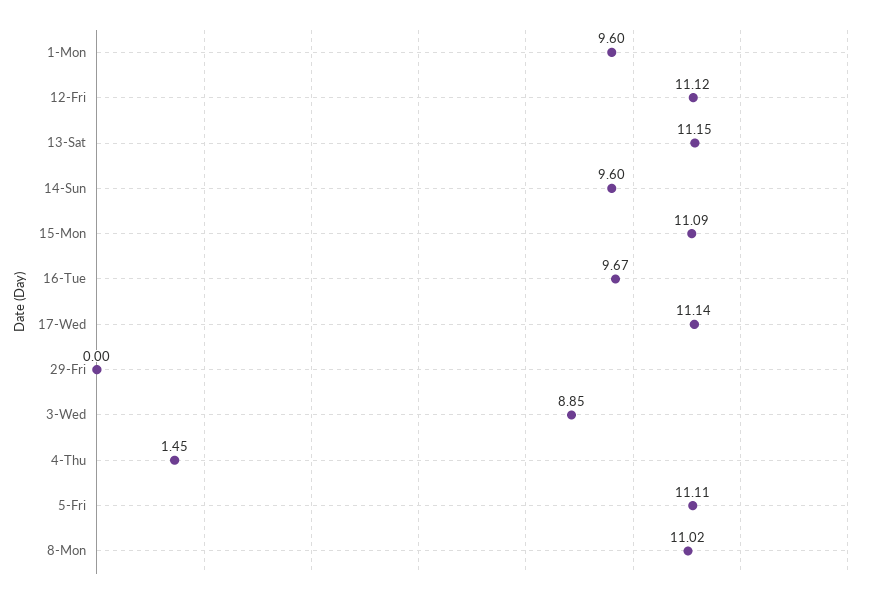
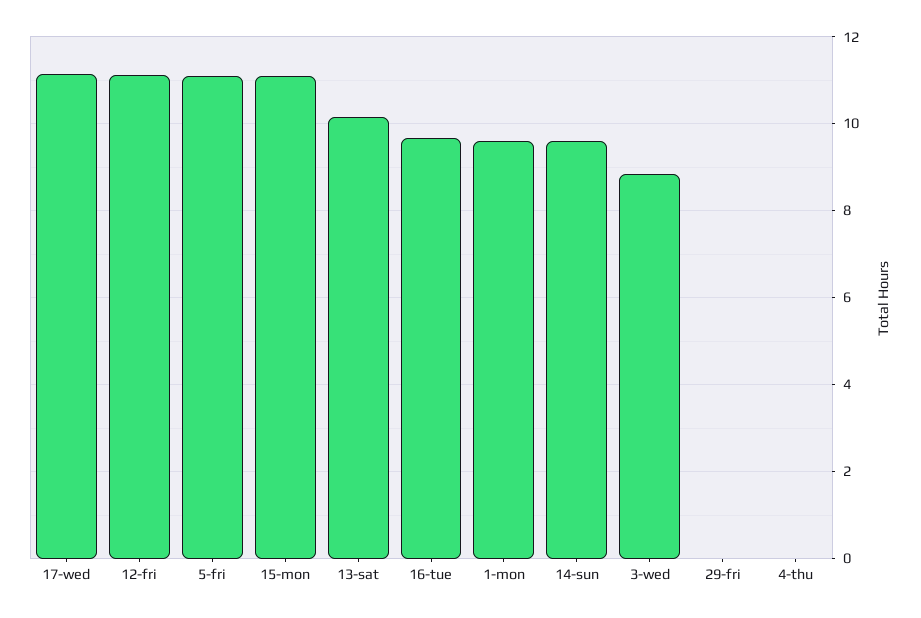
13-Sat: 11.15 -> 10.2
4-Thu: 1.45 -> 0
8-Mon: 11.02 -> none

